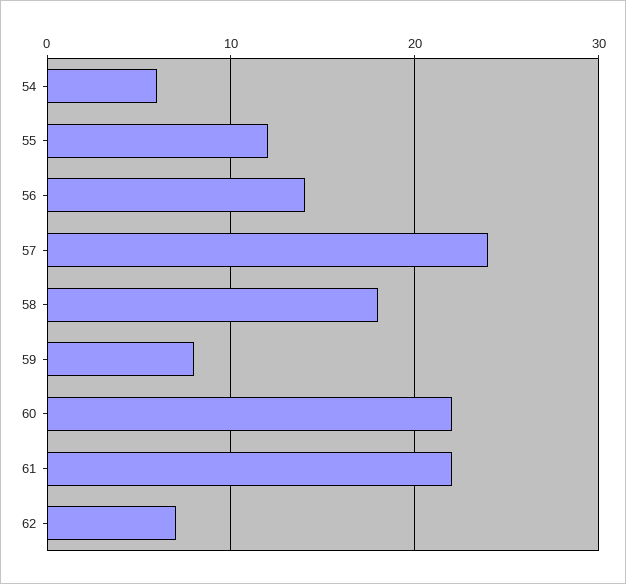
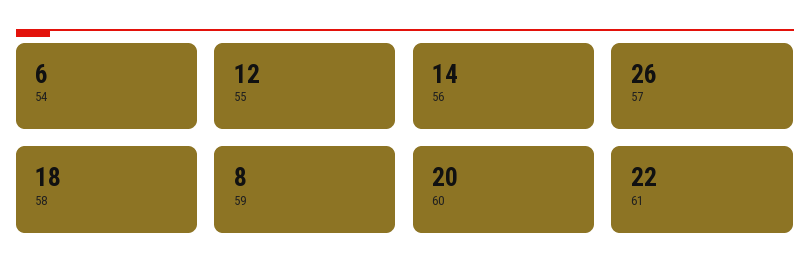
57: 24 -> 26
60: 22 -> 20
62: 7 -> none

